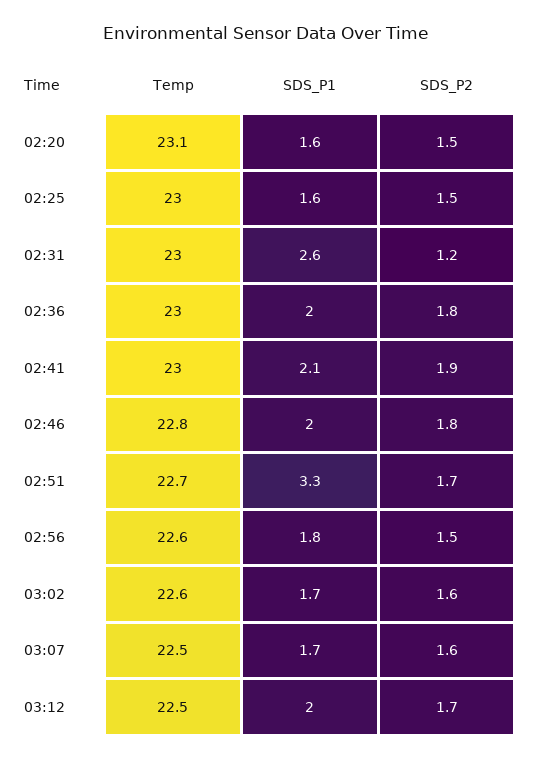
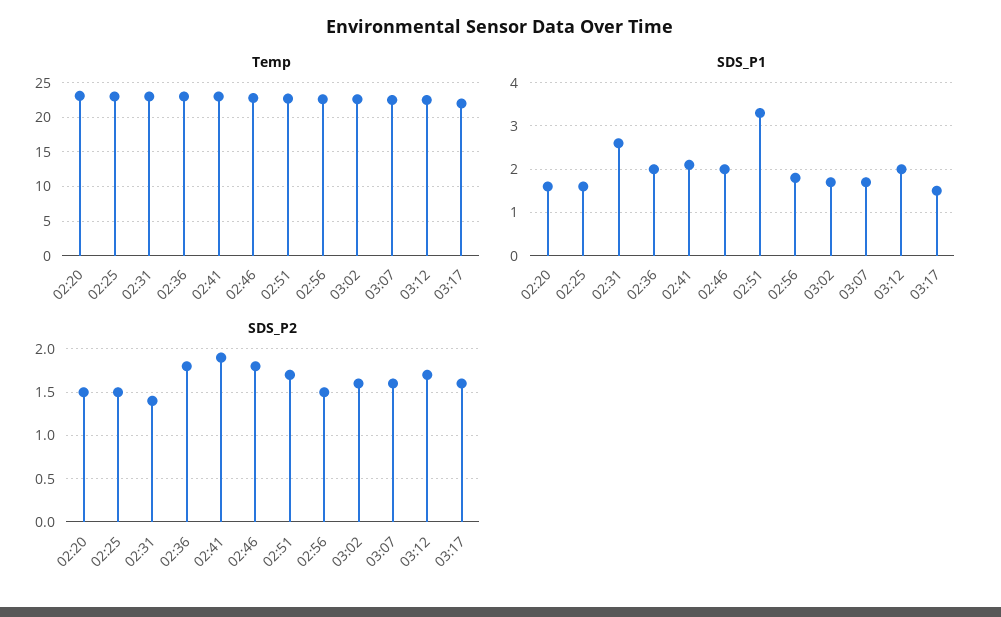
SDS_P2, 02:31: 1.2 -> 1.4
Temp, 03:17: none -> 22
SDS_P1, 03:17: none -> 1.5
SDS_P2, 03:17: none -> 1.6

